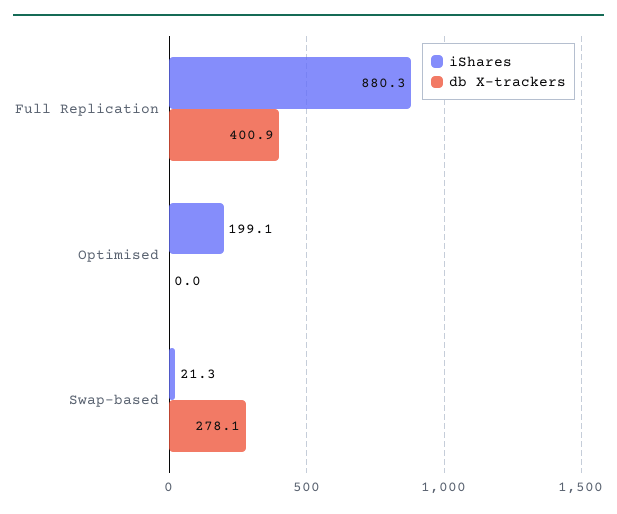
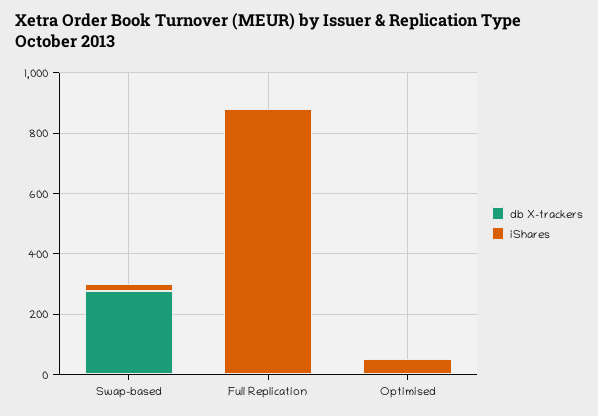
db X-trackers, Full Replication: 400.9 -> 0
iShares, Optimised: 199.1 -> 50

